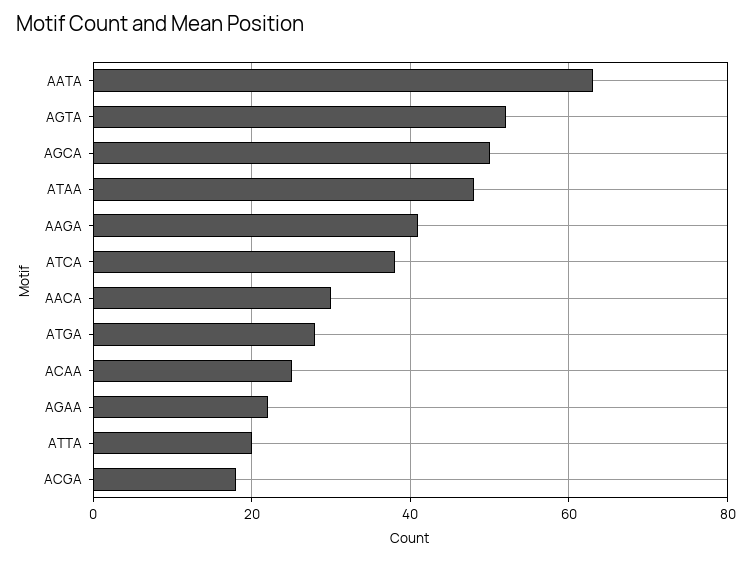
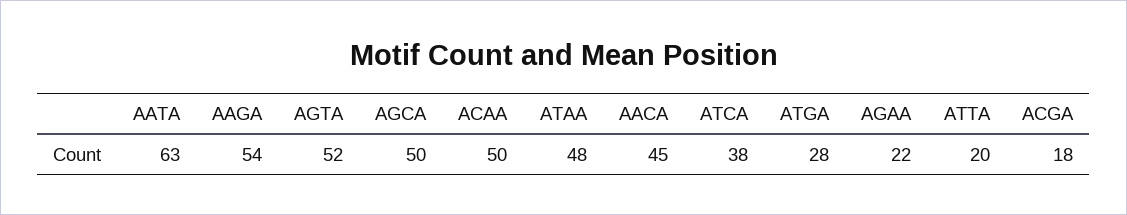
AAGA: 40 -> 54
AACA: 30 -> 45
ACAA: 25 -> 50

